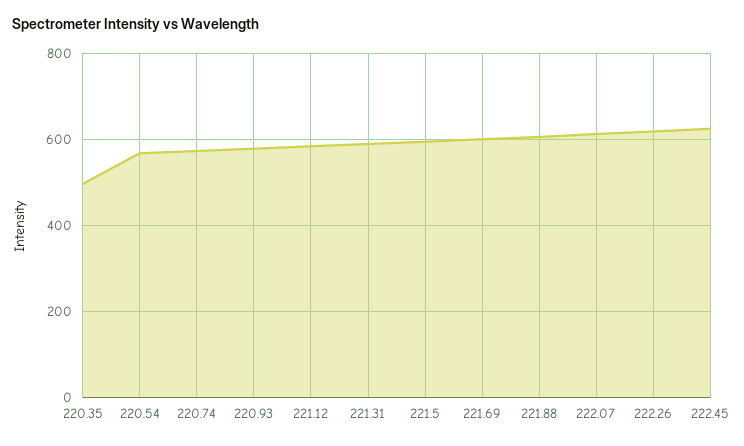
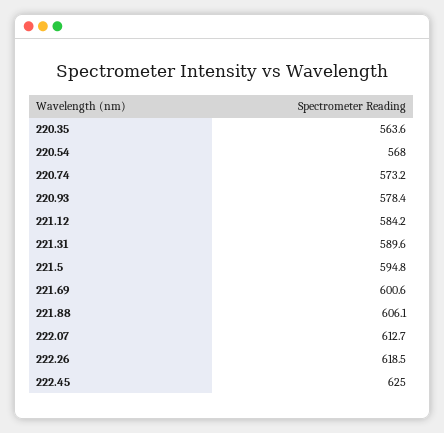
220.35: 500 -> 563.6

